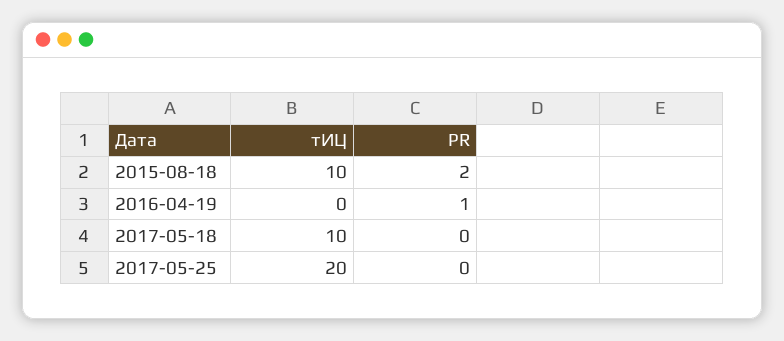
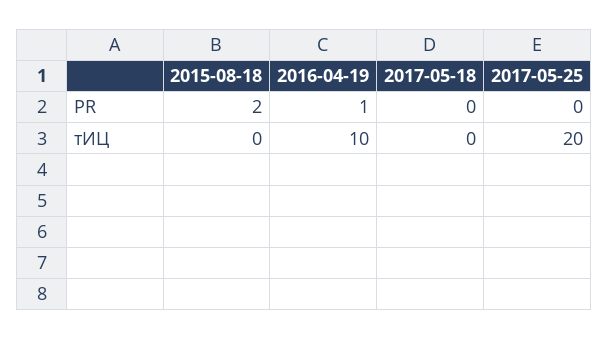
тИЦ, 2015-08-18: 10 -> 0
тИЦ, 2016-04-19: 0 -> 10
тИЦ, 2017-05-18: 10 -> 0

